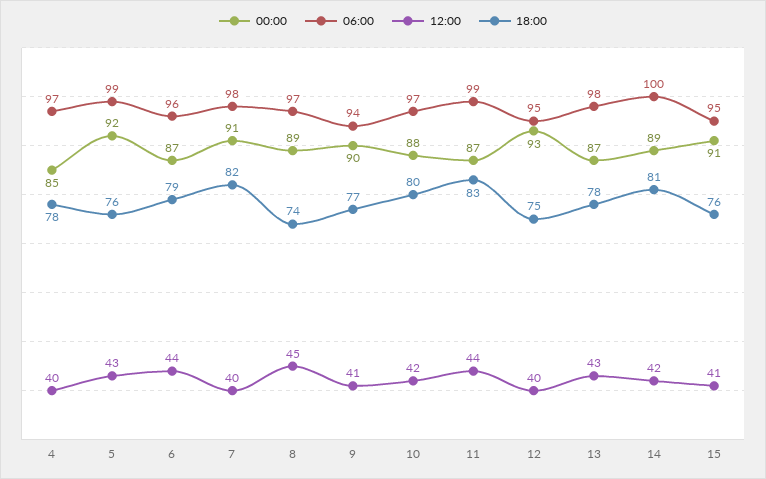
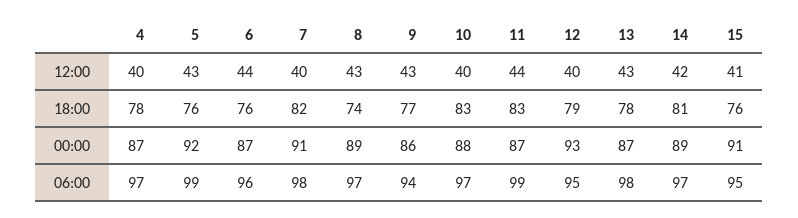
00:00, 4: 85 -> 87
18:00, 6: 79 -> 76
12:00, 8: 45 -> 43
00:00, 9: 90 -> 86
12:00, 9: 41 -> 43
12:00, 10: 42 -> 40
18:00, 10: 80 -> 83
18:00, 12: 75 -> 79
06:00, 14: 100 -> 97

